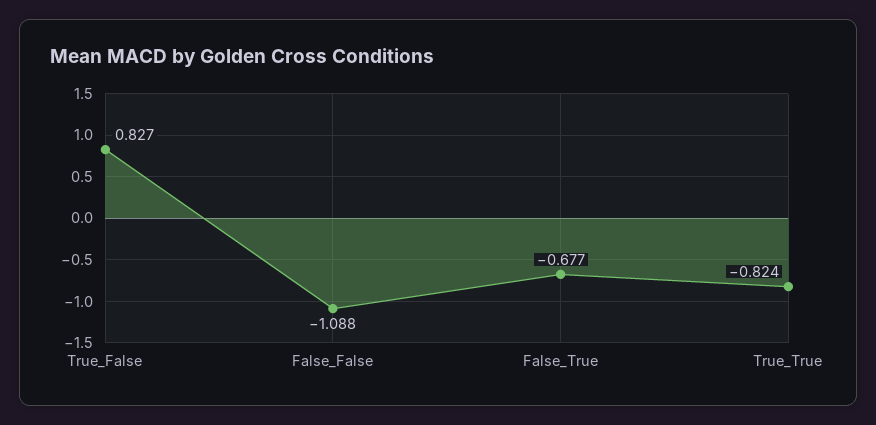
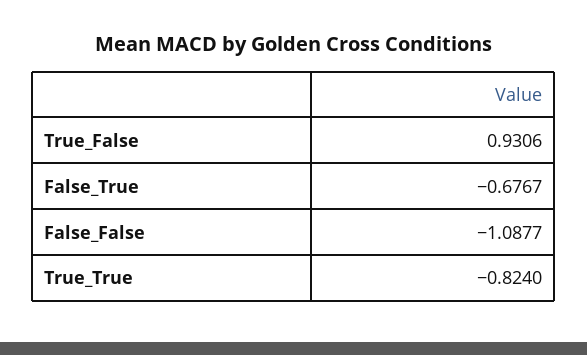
True_False: 0.827 -> 0.9306

